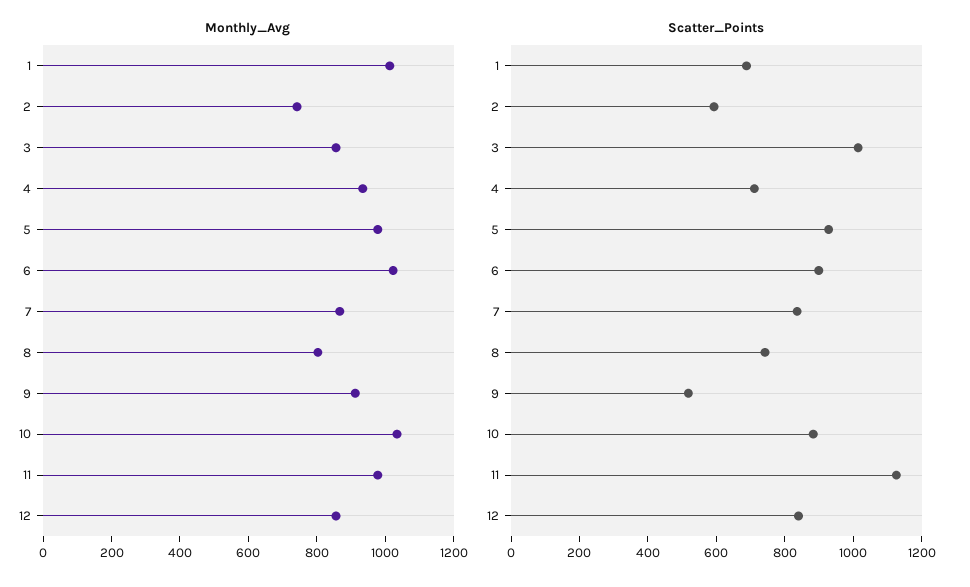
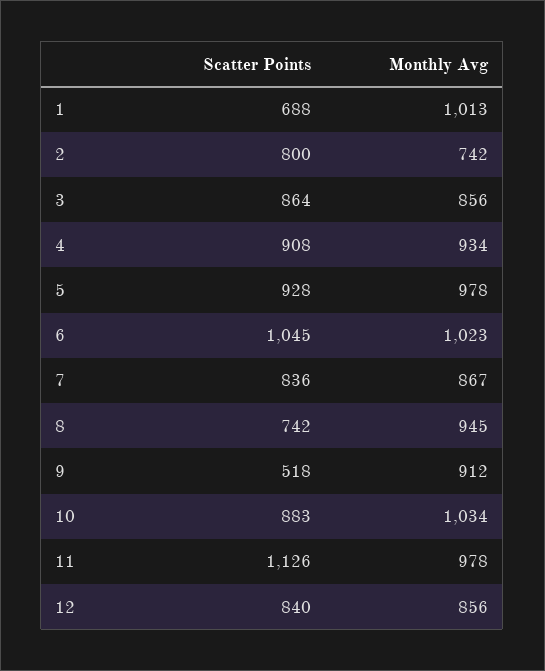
Monthly_Avg, 8: 800 -> 945
Scatter_Points, 2: 600 -> 800
Scatter_Points, 3: 1000 -> 864
Scatter_Points, 4: 700 -> 908
Scatter_Points, 6: 900 -> 1045

